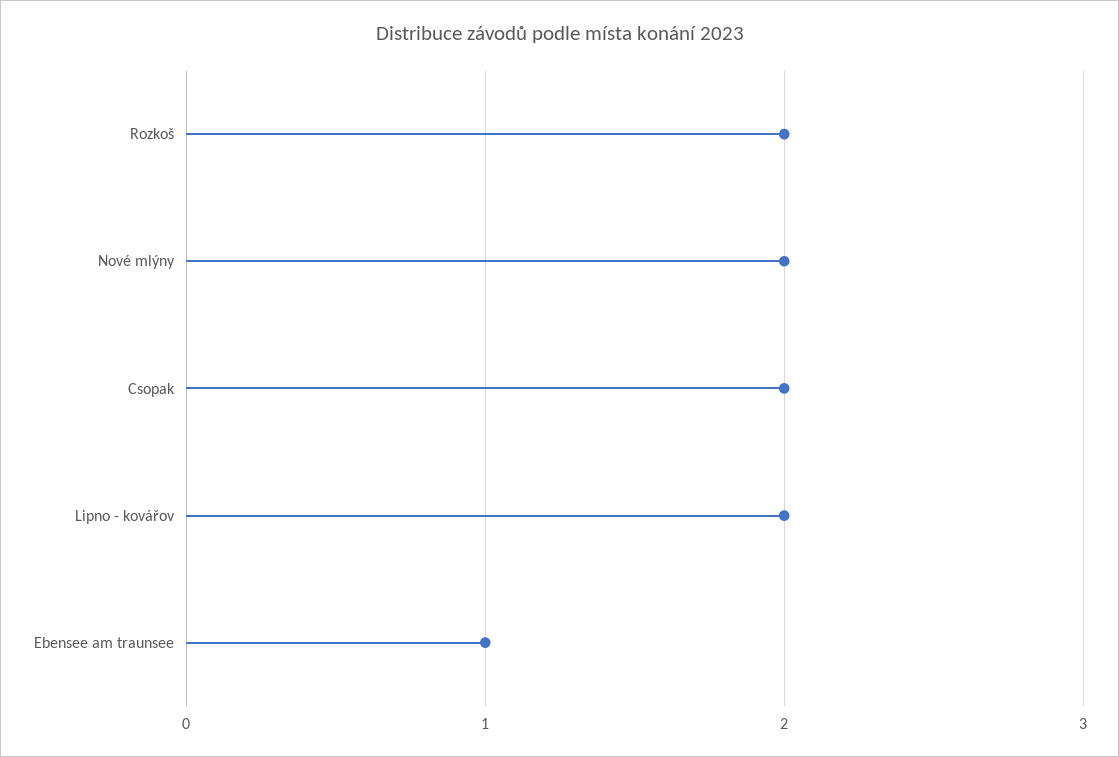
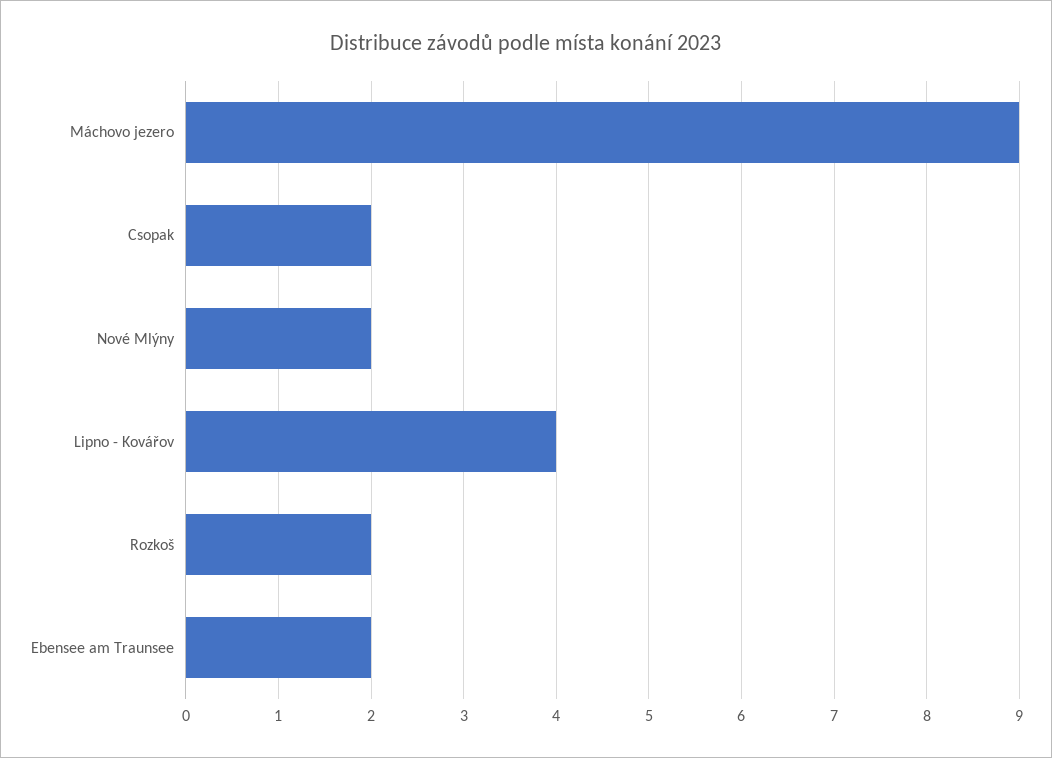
Lipno - kovářov: 2 -> 4
Ebensee am traunsee: 1 -> 2
Máchovo jezero: none -> 9

